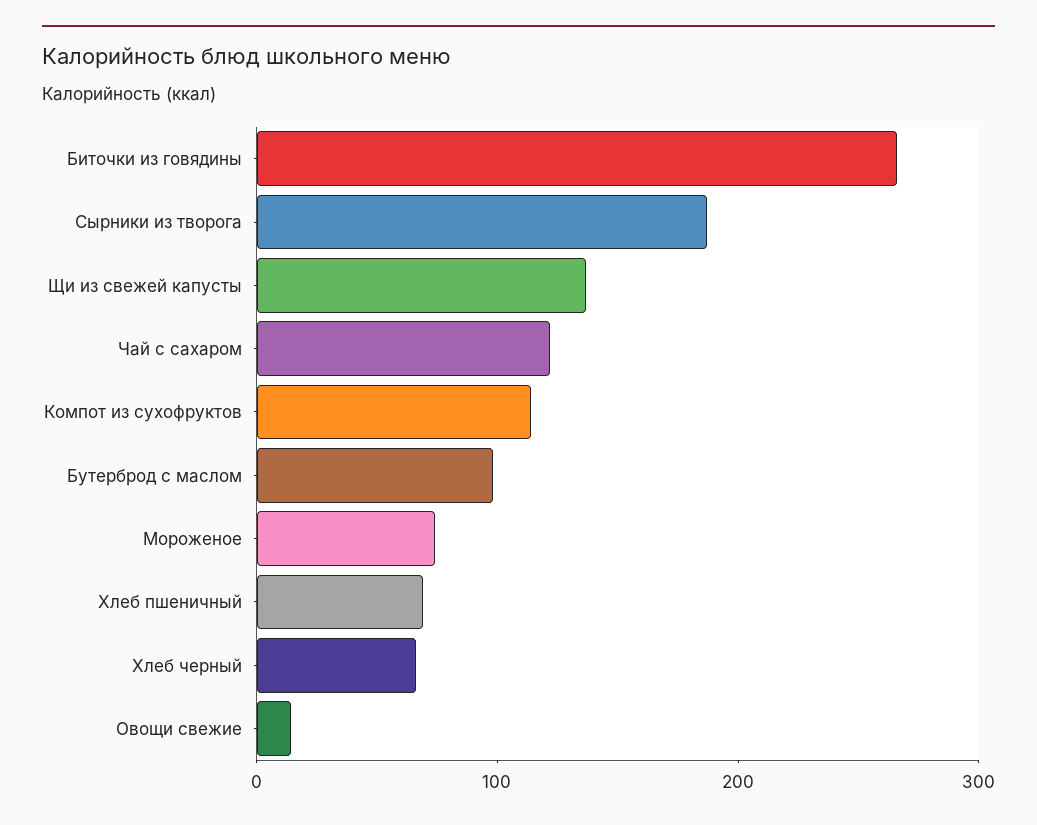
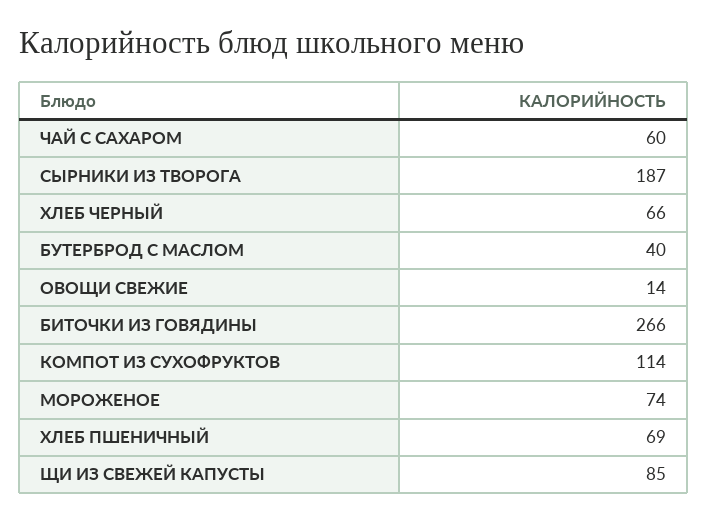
Щи из свежей капусты: 140 -> 85
Чай с сахаром: 120 -> 60
Бутерброд с маслом: 100 -> 40

